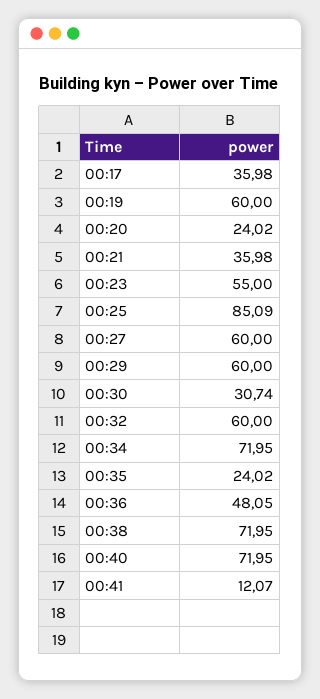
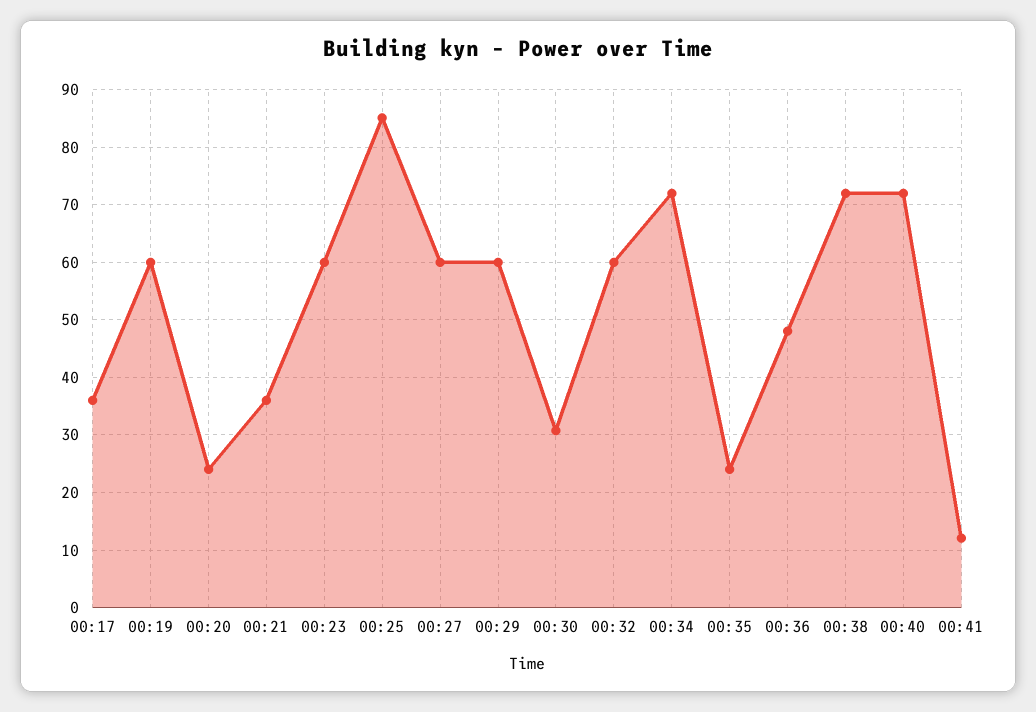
00:23: 55 -> 60

